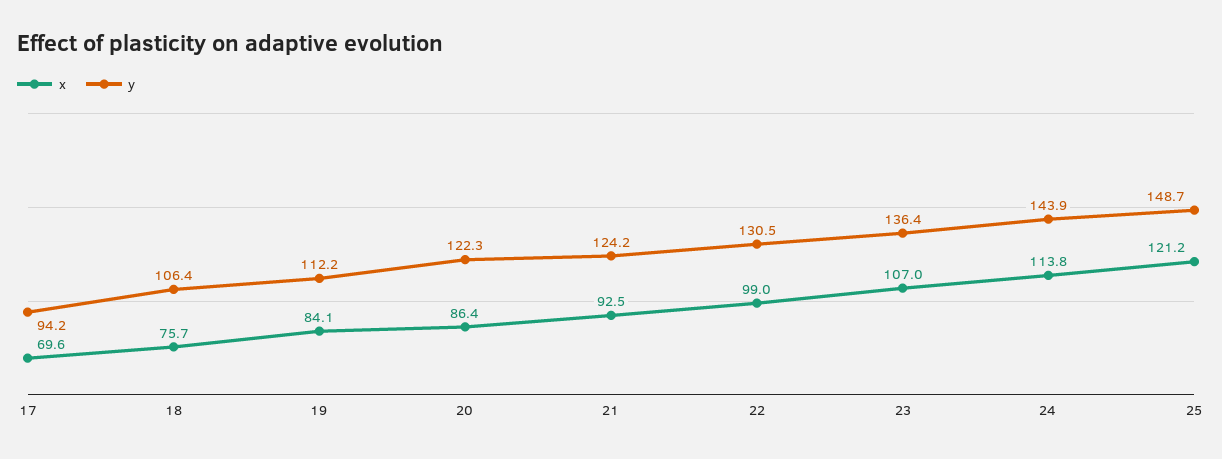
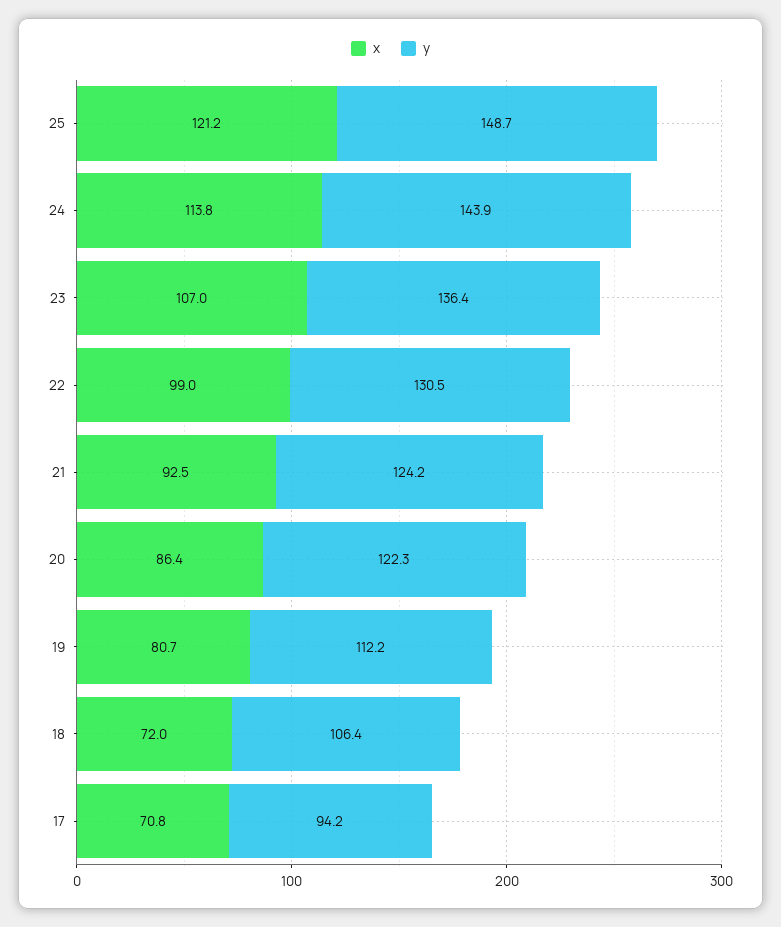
x, 17: 69.6 -> 70.8
x, 18: 75.7 -> 72
x, 19: 84.1 -> 80.7

